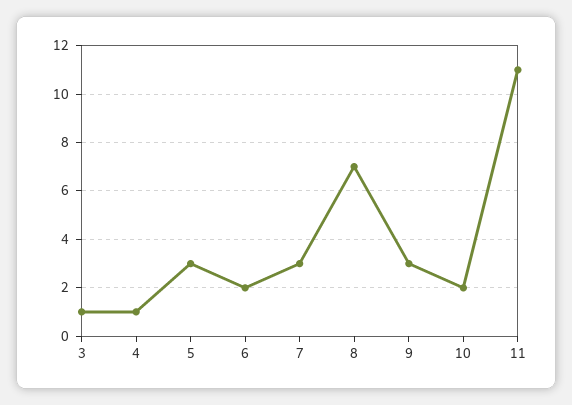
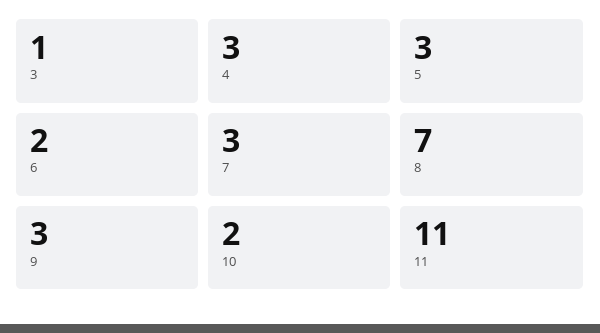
4: 1 -> 3

